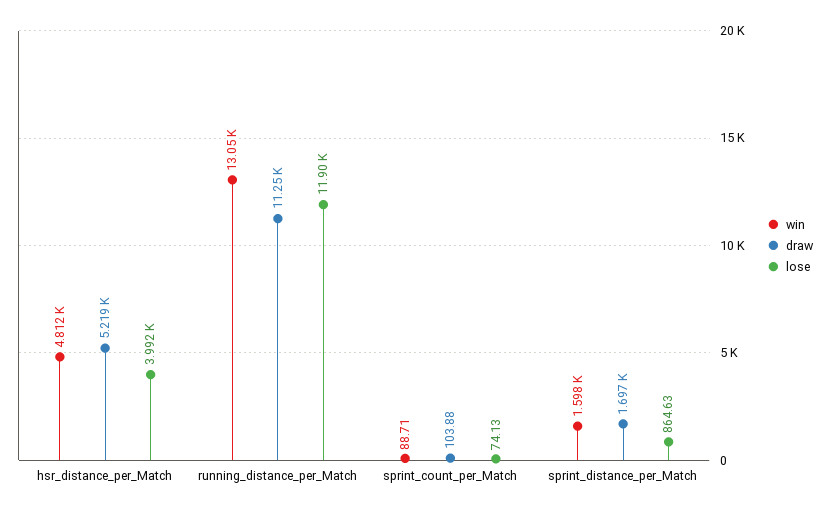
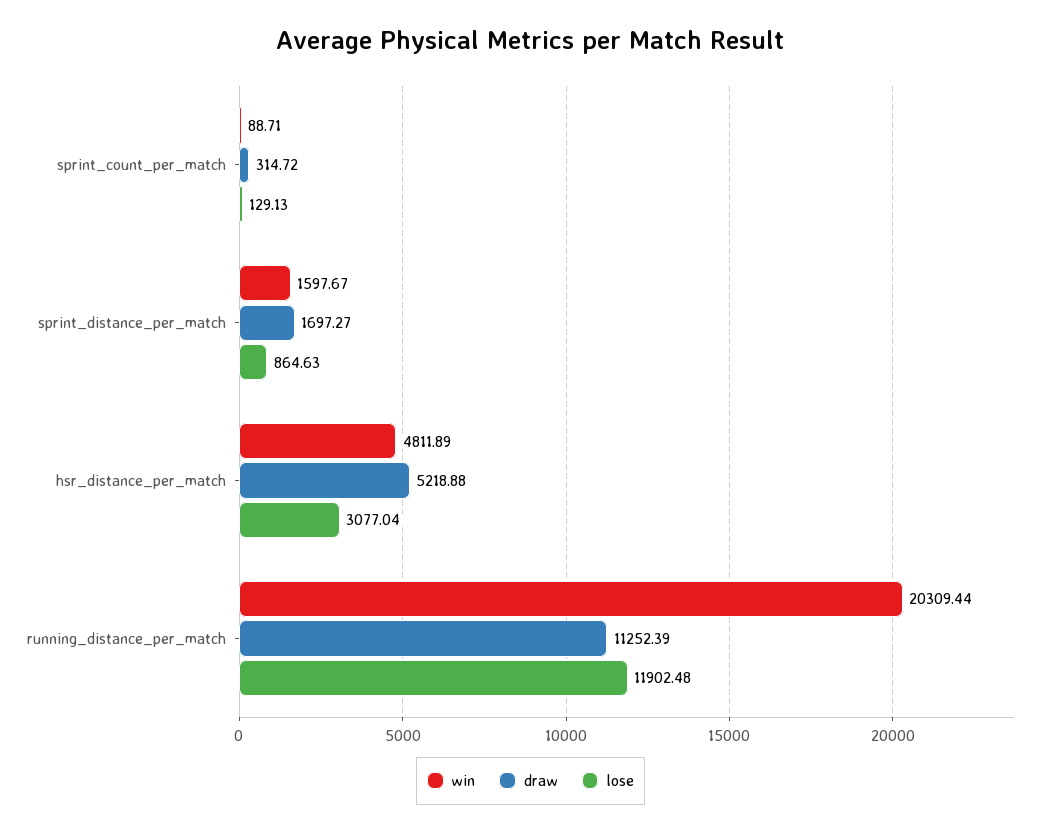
lose, hsr_distance_per_Match: 3992 -> 3077.04
win, running_distance_per_Match: 13050 -> 20309.44
draw, sprint_count_per_Match: 103.88 -> 314.72
lose, sprint_count_per_Match: 74.13 -> 129.13

